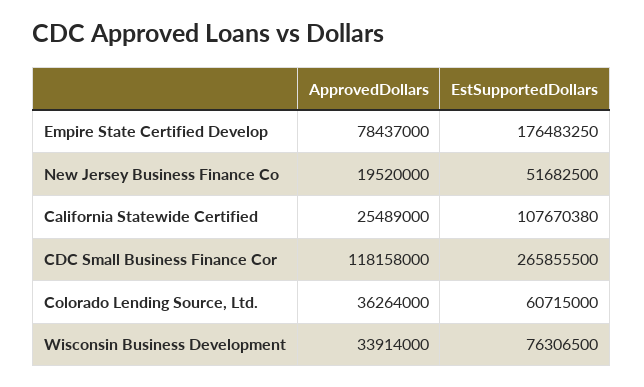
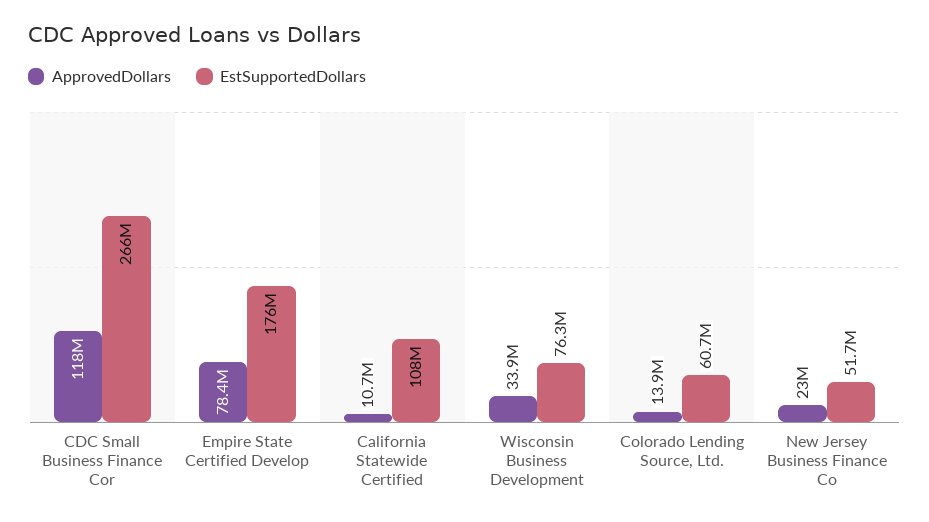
ApprovedDollars, New Jersey Business Finance Co: 19520000 -> 23000000
ApprovedDollars, California Statewide Certified: 25489000 -> 10700000
ApprovedDollars, Colorado Lending Source, Ltd.: 36264000 -> 13900000

